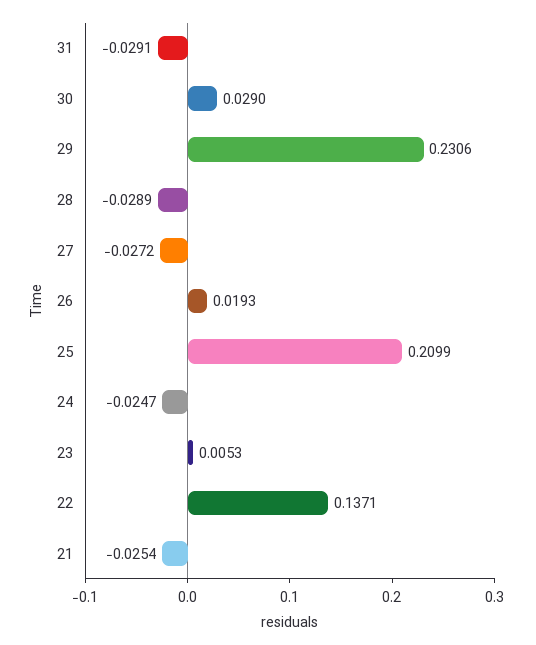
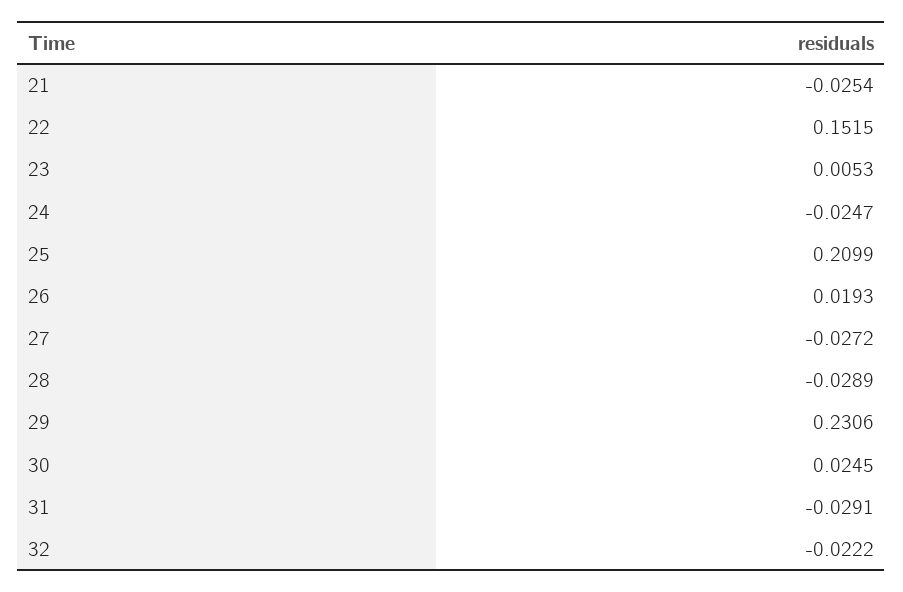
30: 0.029 -> 0.0245
22: 0.1371 -> 0.1515
32: none -> -0.0222

